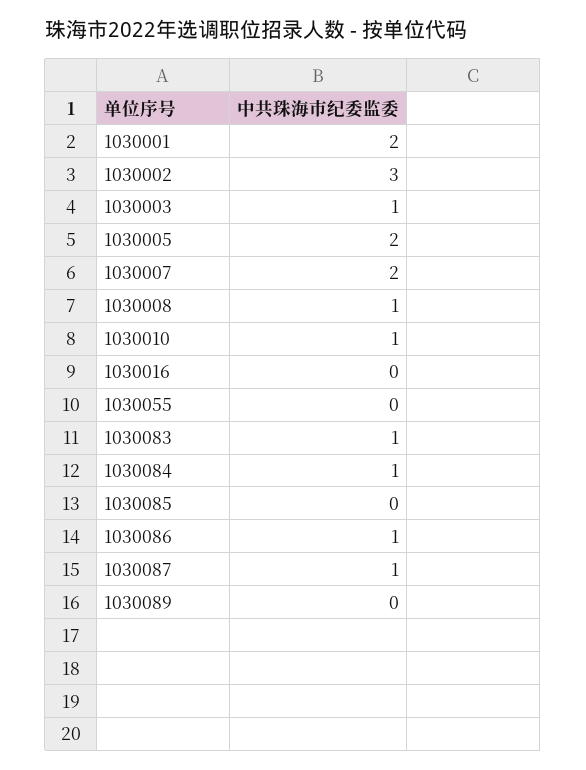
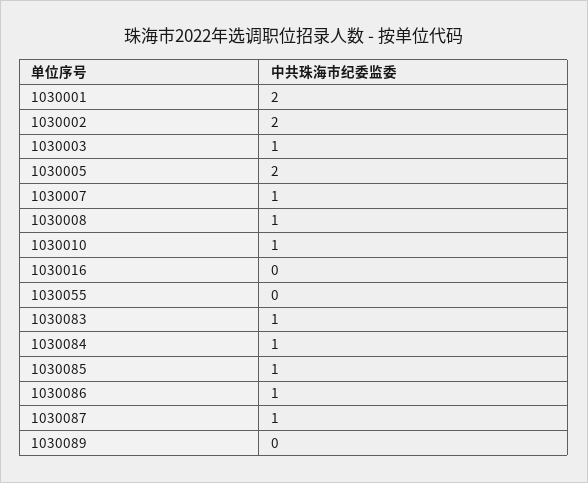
1030002: 3 -> 2
1030007: 2 -> 1
1030085: 0 -> 1

